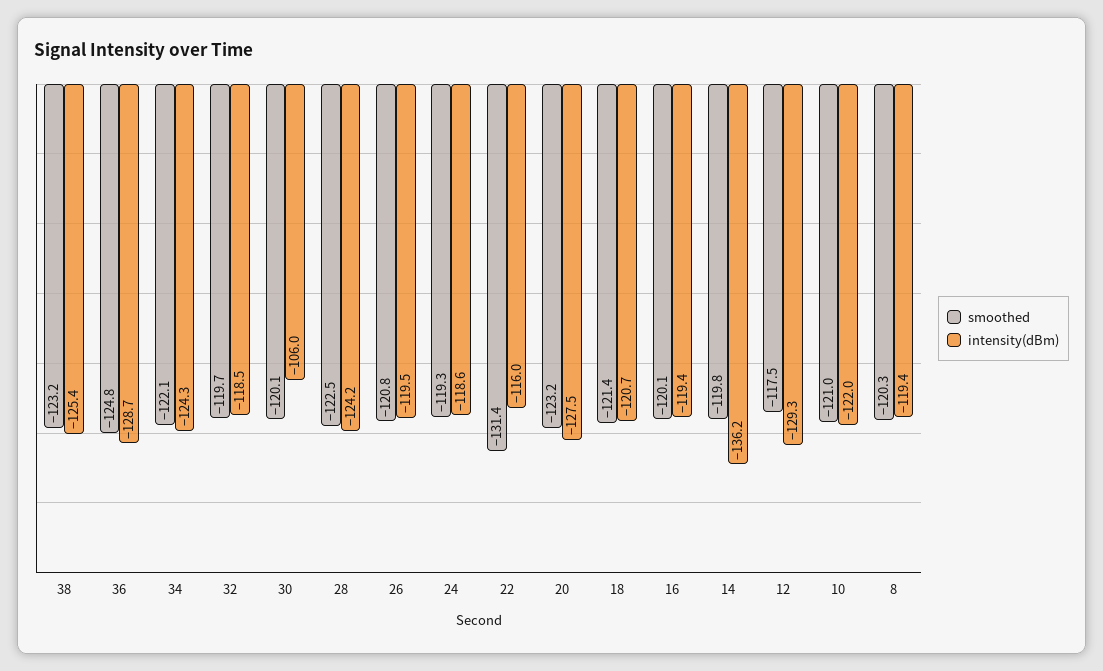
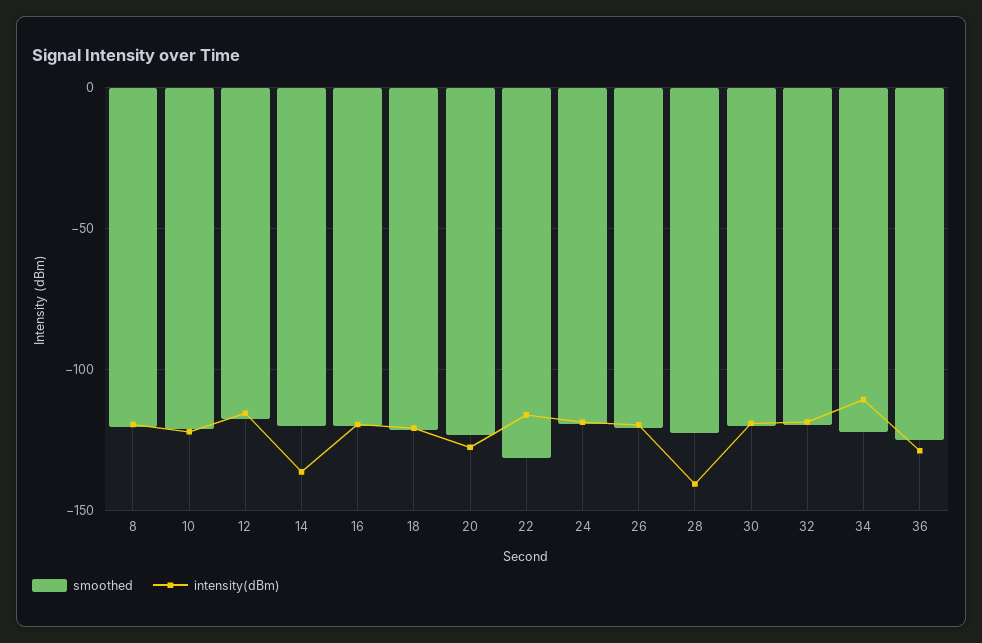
smoothed, 38: -123.2 -> none
intensity(dBm), 38: -125.4 -> none
intensity(dBm), 34: -124.3 -> -110
intensity(dBm), 30: -106 -> -120
intensity(dBm), 28: -124.2 -> -140
intensity(dBm), 12: -129.3 -> -115

